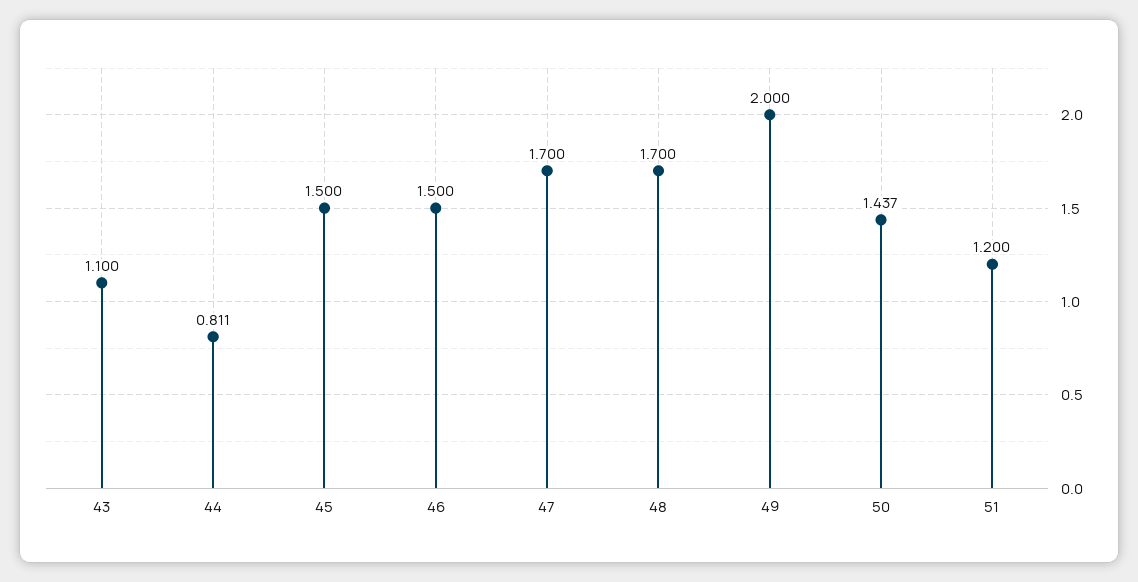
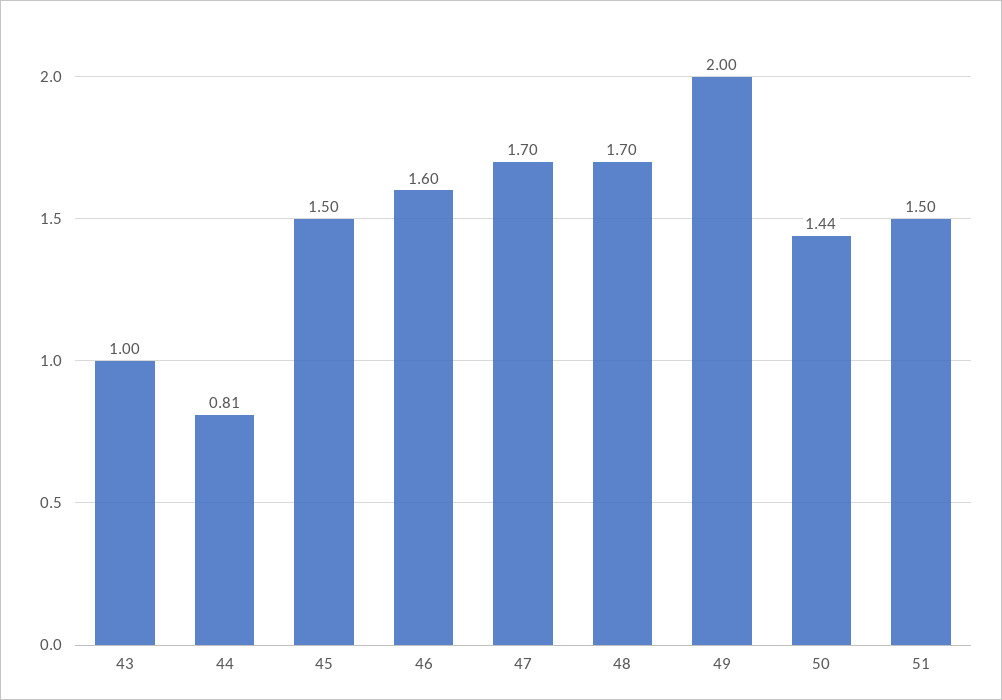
43: 1.1 -> 1
46: 1.5 -> 1.6
51: 1.2 -> 1.5

